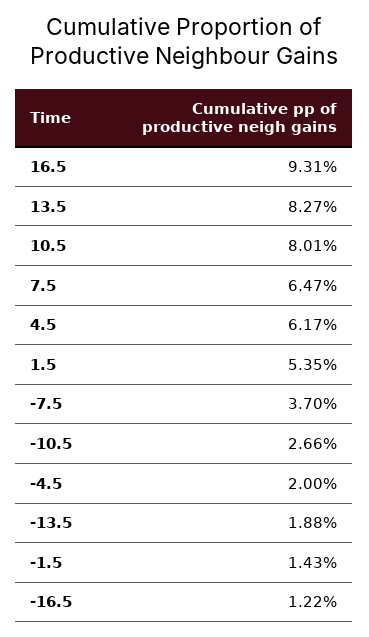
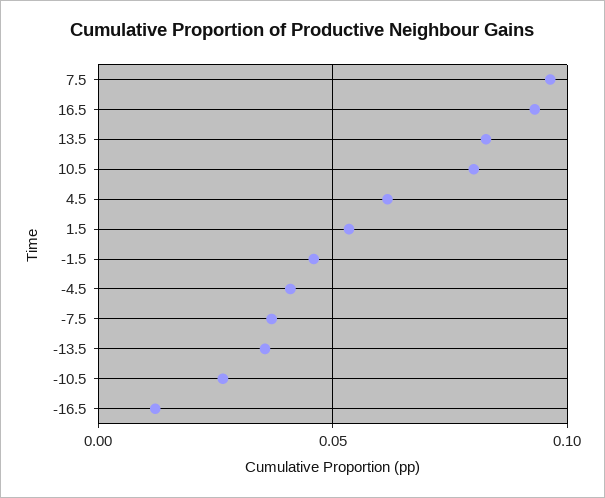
7.5: 0.0647 -> 0.095
-4.5: 0.02 -> 0.04
-13.5: 0.0188 -> 0.035
-1.5: 0.0143 -> 0.045

